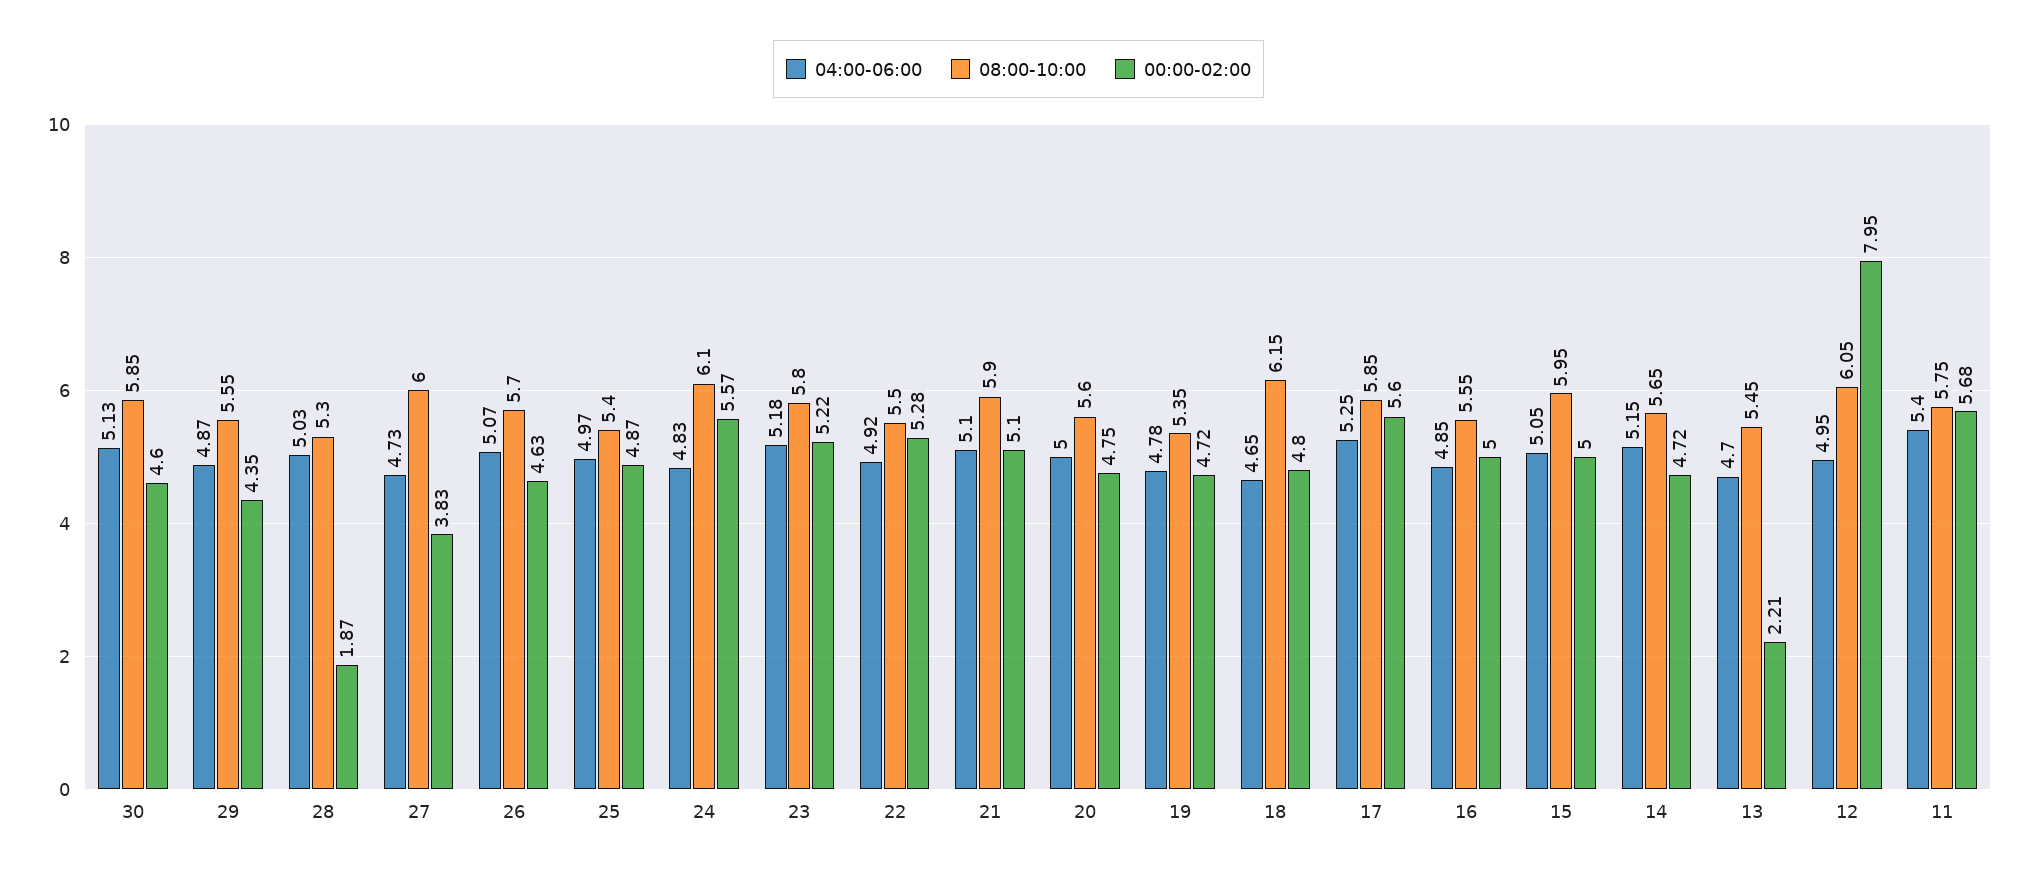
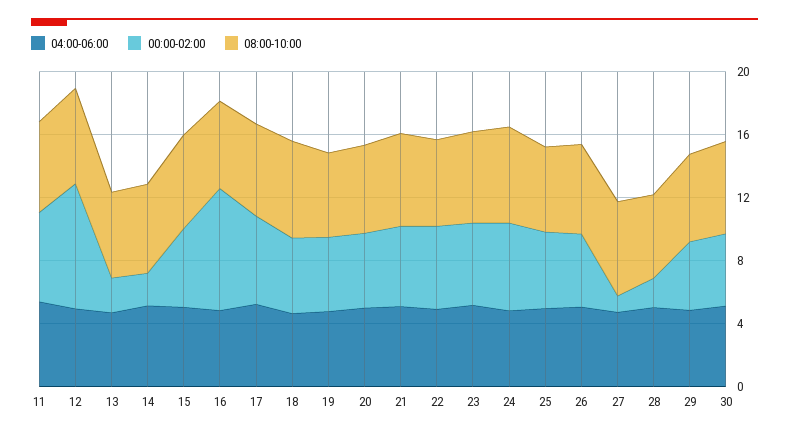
00:00-02:00, 27: 3.83 -> 1
00:00-02:00, 16: 5 -> 8
00:00-02:00, 14: 4.72 -> 2

